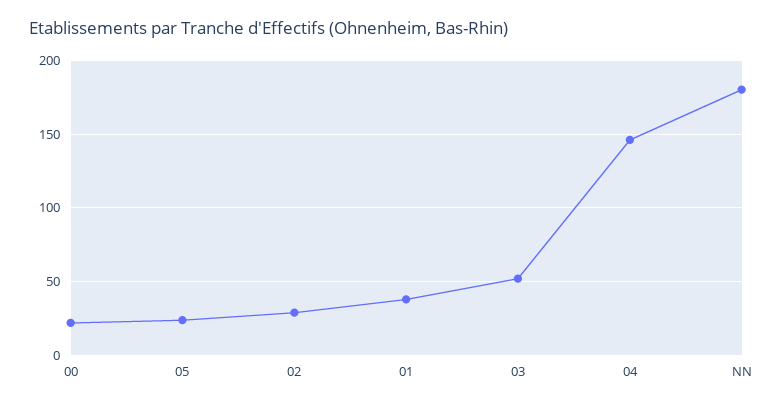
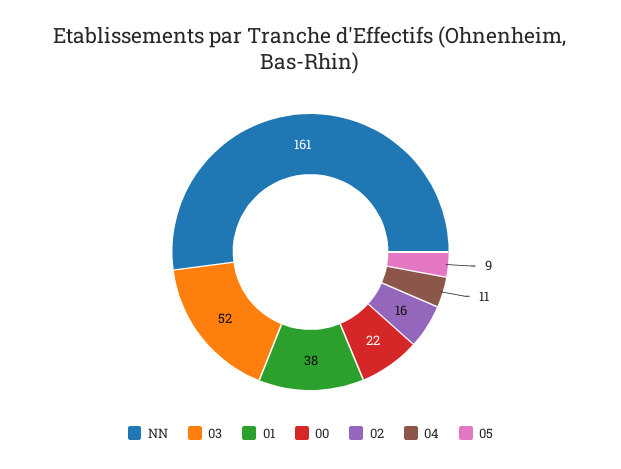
05: 25 -> 9
02: 30 -> 16
04: 145 -> 11
NN: 180 -> 161

